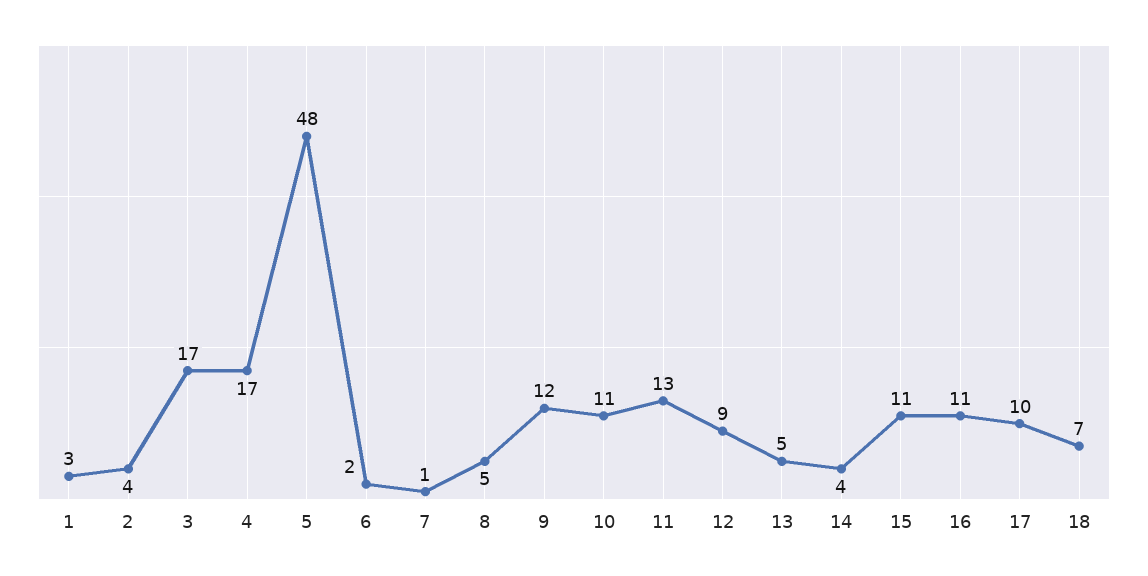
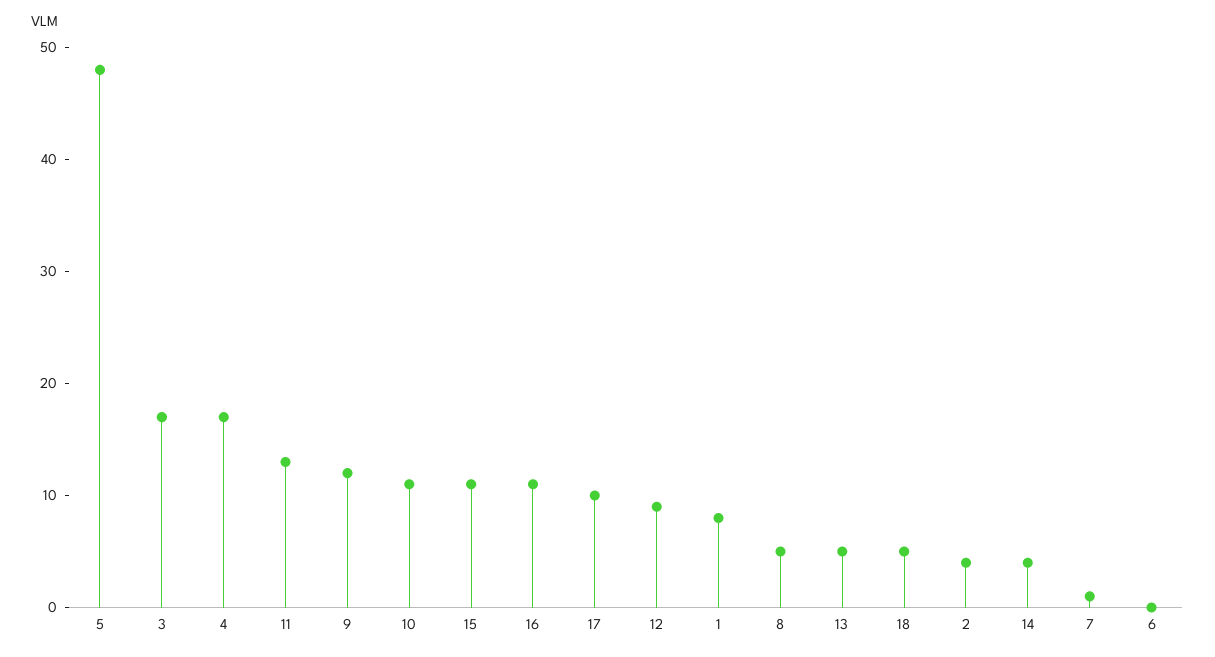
1: 3 -> 8
6: 2 -> 0
18: 7 -> 5

